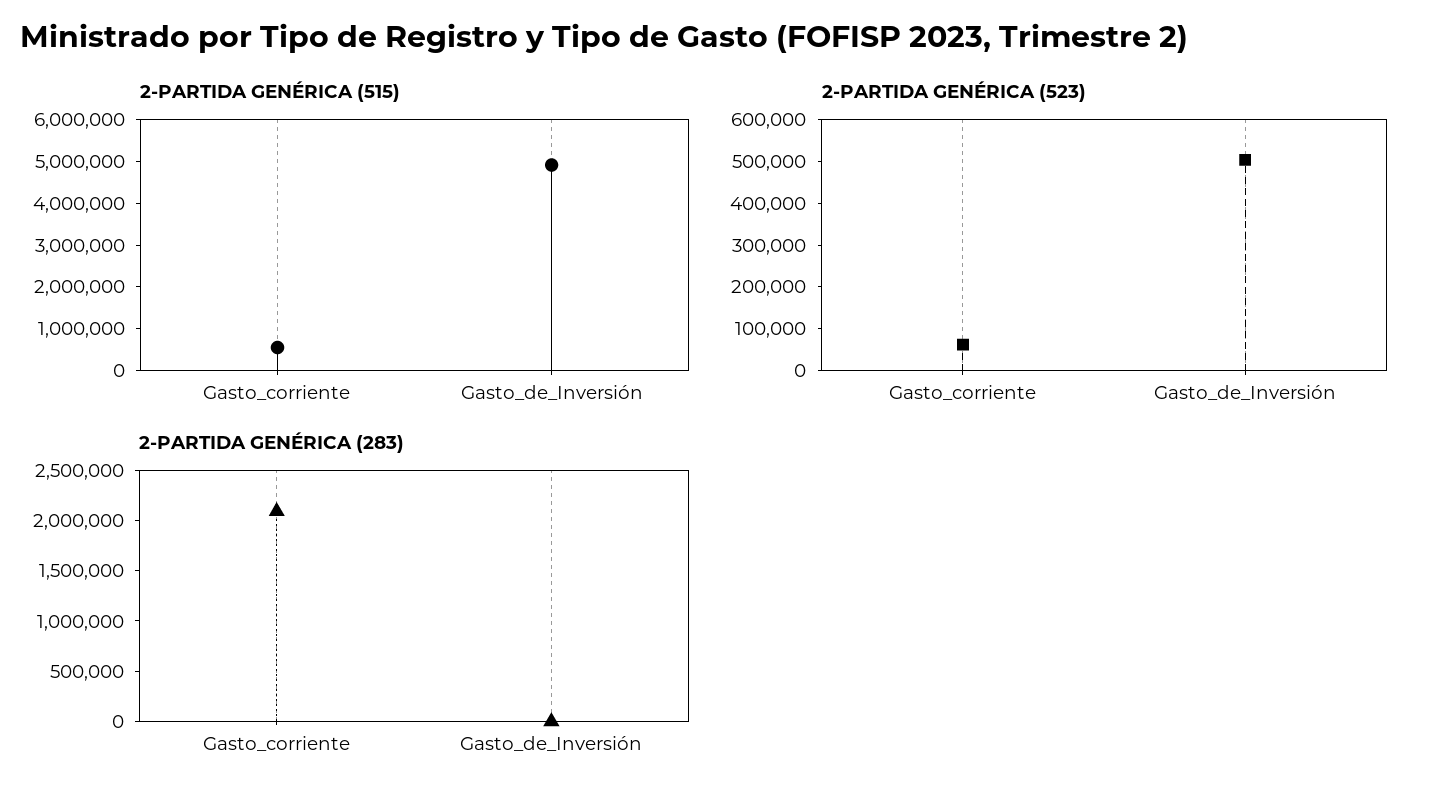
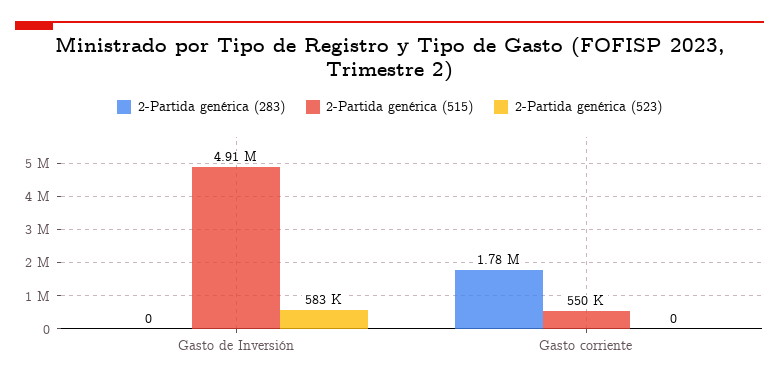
2-PARTIDA GENÉRICA (523), Gasto_corriente: 60000 -> 0
2-PARTIDA GENÉRICA (523), Gasto_de_Inversión: 500000 -> 583000
2-PARTIDA GENÉRICA (283), Gasto_corriente: 2100000 -> 1780000

